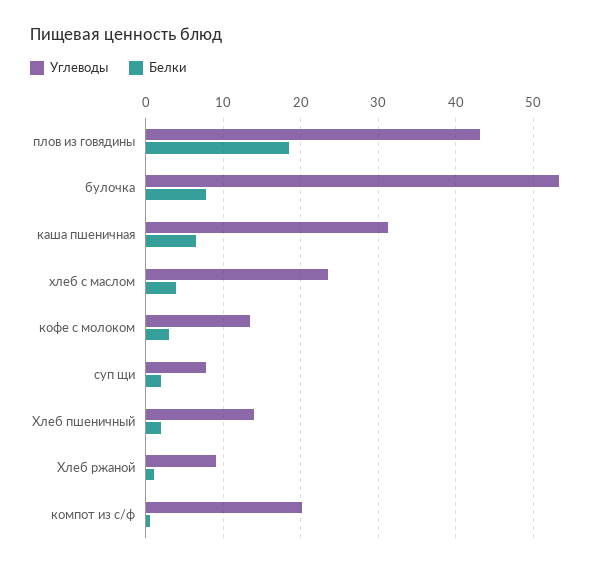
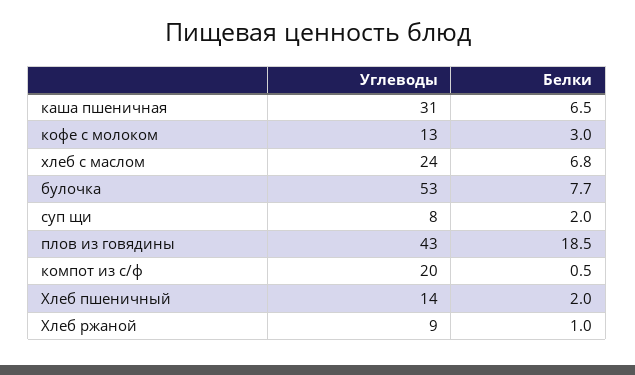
Белки, хлеб с маслом: 4 -> 6.8

